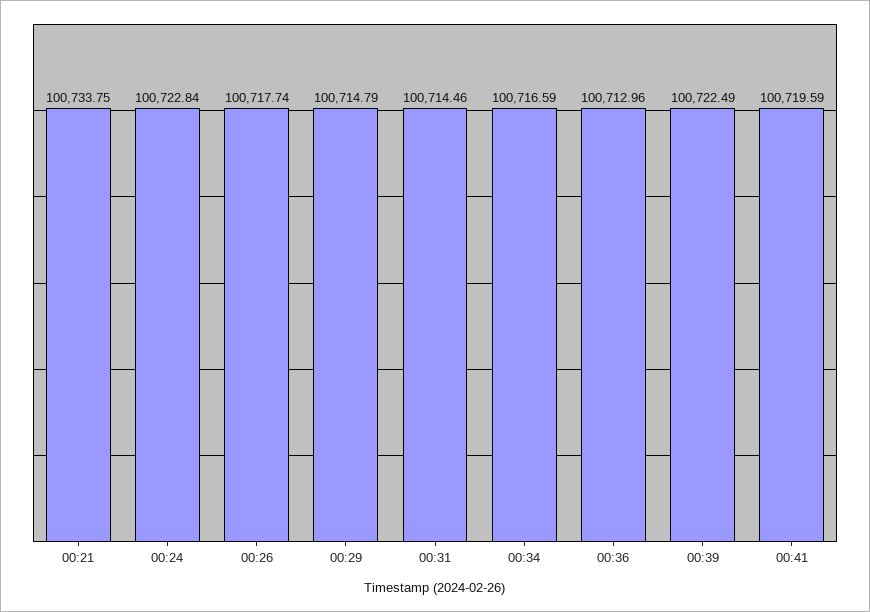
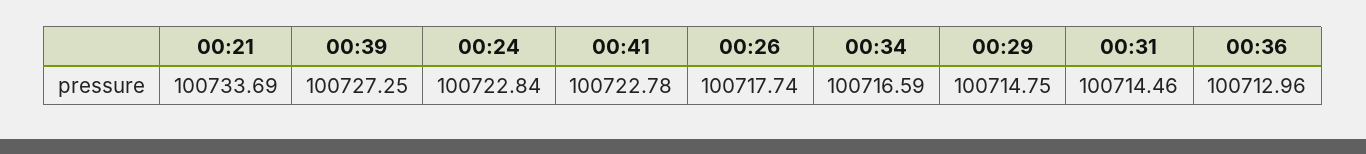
00:21: 100733.75 -> 100733.69
00:29: 100714.79 -> 100714.75
00:39: 100722.49 -> 100727.25
00:41: 100719.59 -> 100722.78

